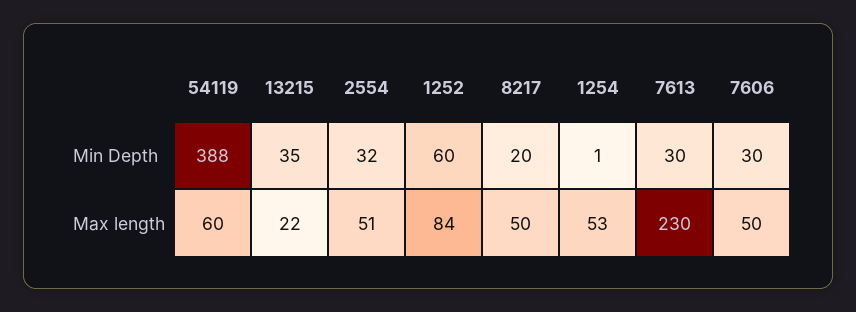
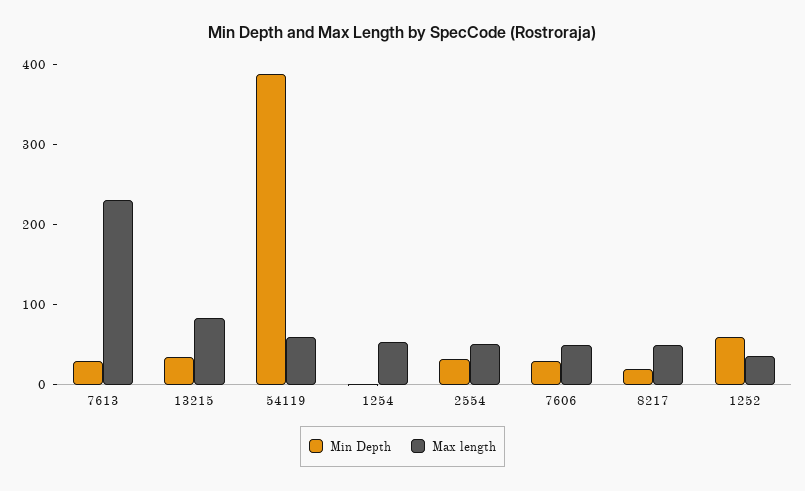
Max length, 13215: 22 -> 80
Max length, 1252: 84 -> 40

